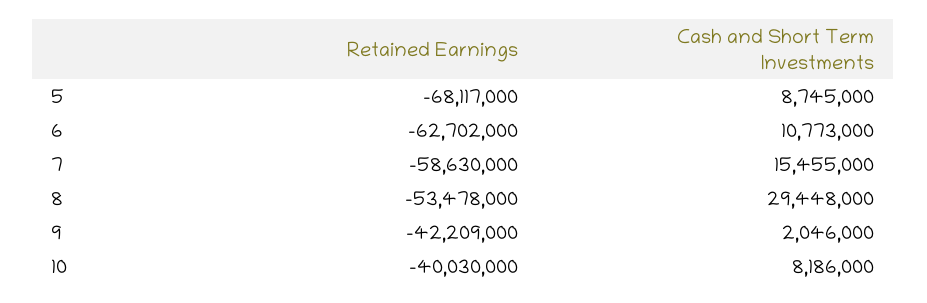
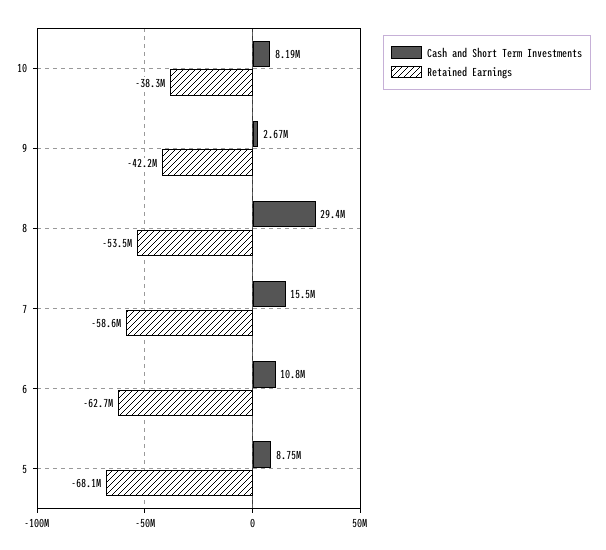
Cash and Short Term Investments, 9: 2046000 -> 2670000
Retained Earnings, 10: -40030000 -> -38300000

